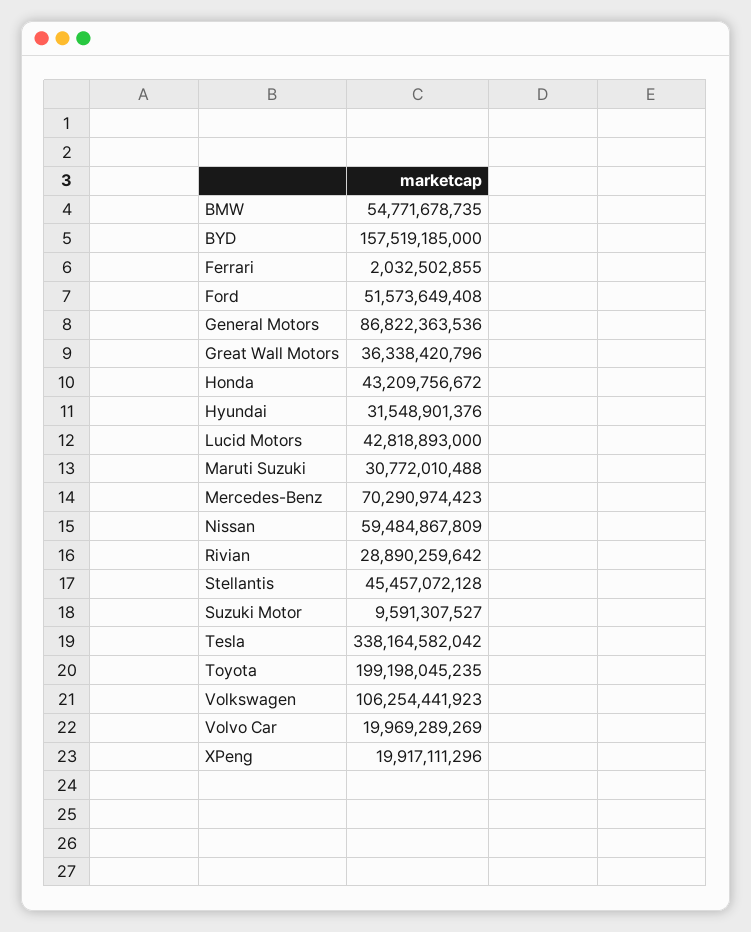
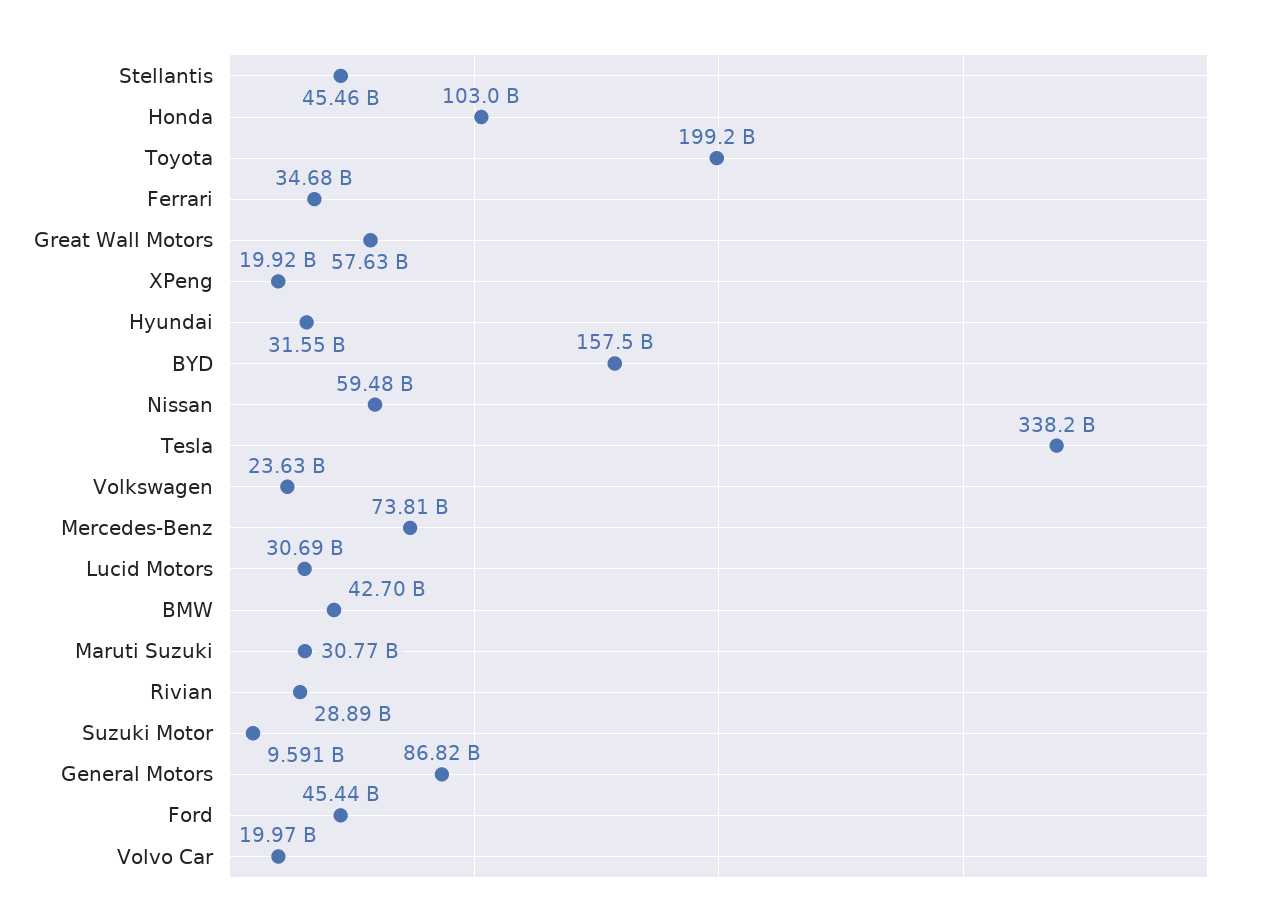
BMW: 54771678735 -> 42700000000
Ferrari: 2032502855 -> 34680000000
Ford: 51573649408 -> 45440000000
Great Wall Motors: 36338420796 -> 57630000000
Honda: 43209756672 -> 103000000000
Lucid Motors: 42818893000 -> 30690000000
Mercedes-Benz: 70290974423 -> 73810000000
Volkswagen: 106254441923 -> 23630000000

